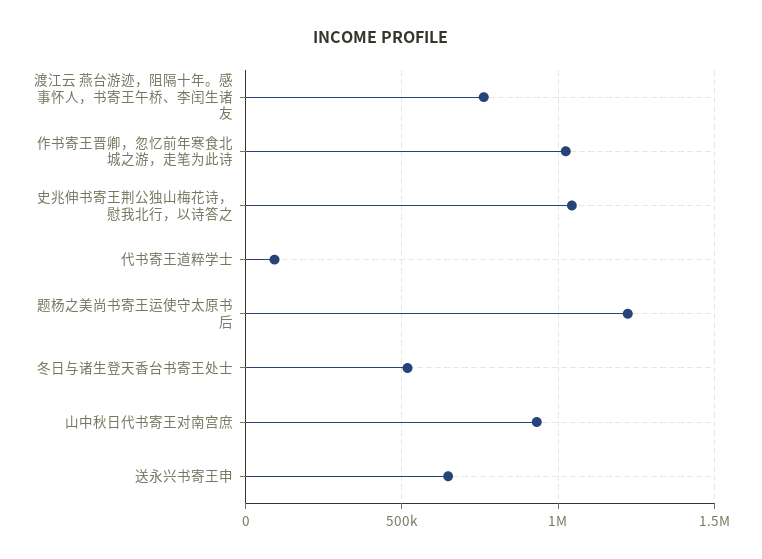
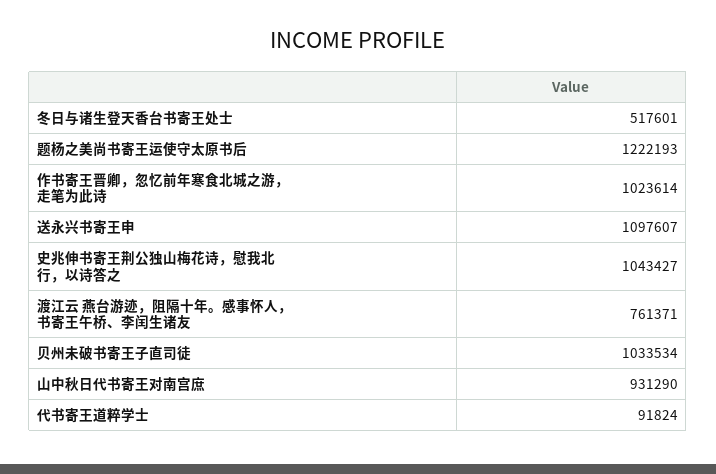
送永兴书寄王申: 650000 -> 1097607
贝州未破书寄王子直司徒: none -> 1033534

